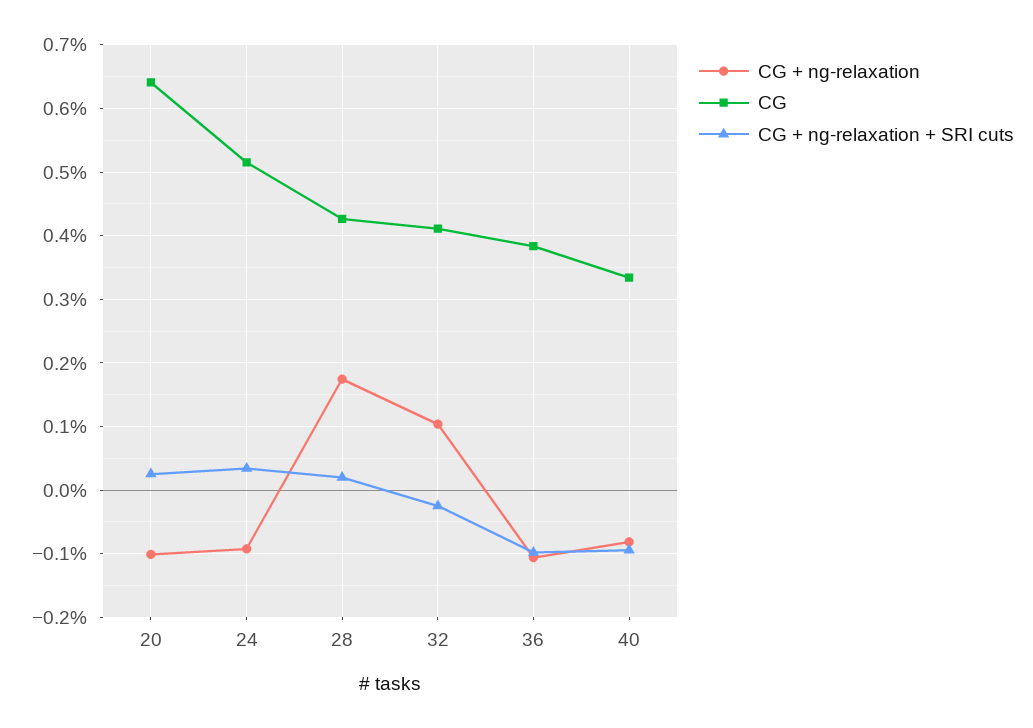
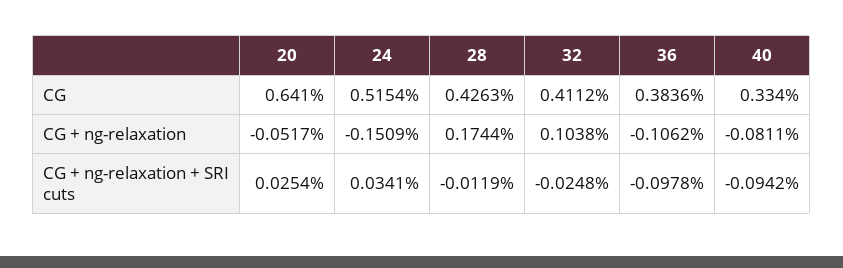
CG + ng-relaxation, 20: -0.1 -> -0.0517
CG + ng-relaxation, 24: -0.09 -> -0.1509
CG + ng-relaxation + SRI cuts, 28: 0.02 -> -0.0119

